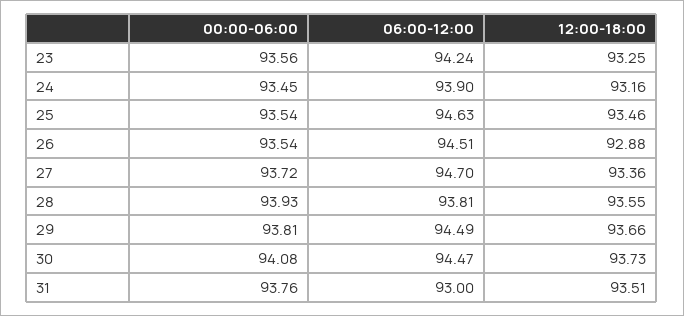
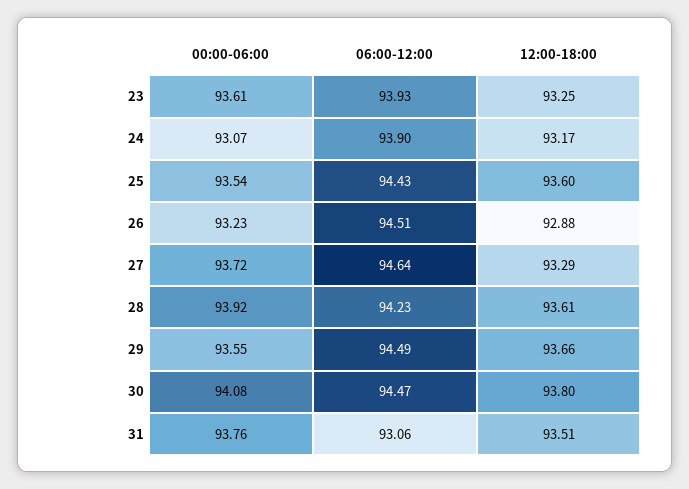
00:00-06:00, 23: 93.56 -> 93.61
06:00-12:00, 23: 94.24 -> 93.93
00:00-06:00, 24: 93.45 -> 93.07
12:00-18:00, 24: 93.16 -> 93.17
06:00-12:00, 25: 94.63 -> 94.43
12:00-18:00, 25: 93.46 -> 93.6
00:00-06:00, 26: 93.54 -> 93.23
06:00-12:00, 27: 94.7 -> 94.64
12:00-18:00, 27: 93.36 -> 93.29
00:00-06:00, 28: 93.93 -> 93.92
06:00-12:00, 28: 93.81 -> 94.23
12:00-18:00, 28: 93.55 -> 93.61
00:00-06:00, 29: 93.81 -> 93.55
12:00-18:00, 30: 93.73 -> 93.8
06:00-12:00, 31: 93 -> 93.06

